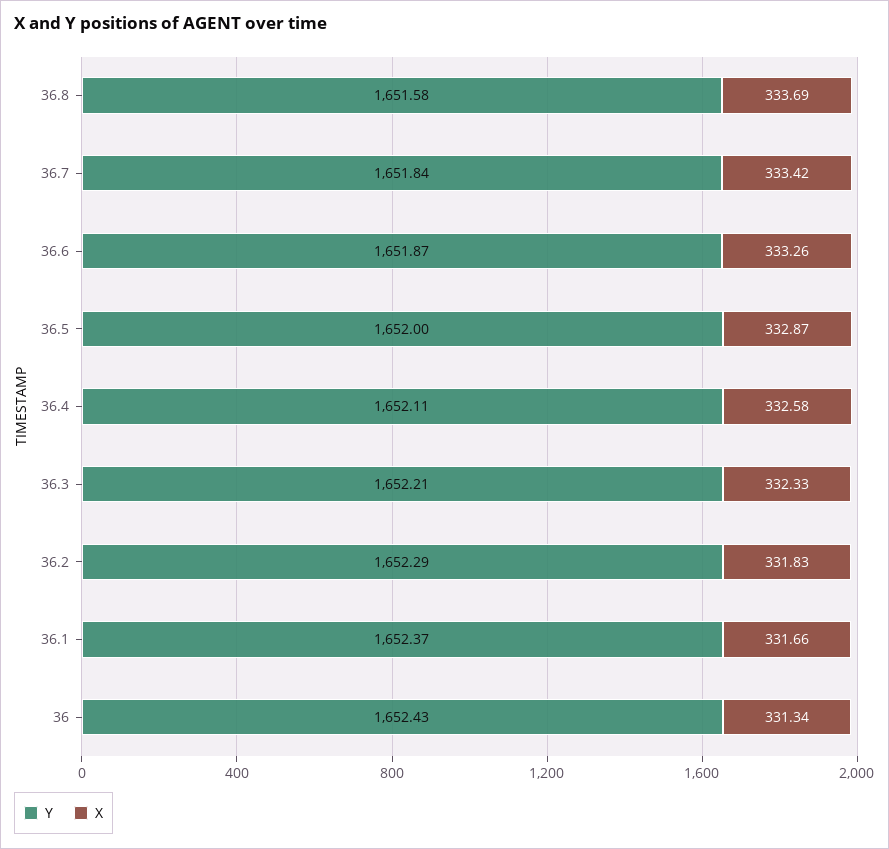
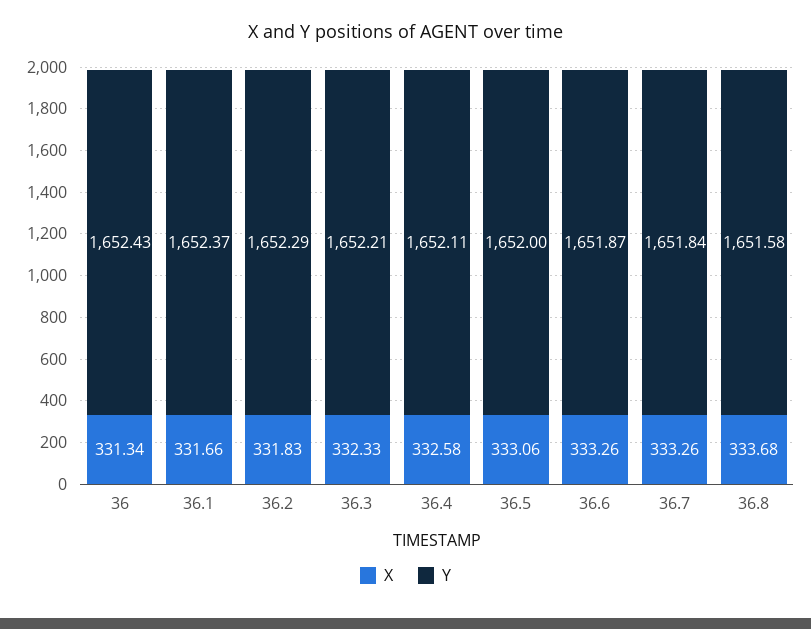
X, 36.8: 333.69 -> 333.68
X, 36.7: 333.42 -> 333.26
X, 36.5: 332.87 -> 333.06

